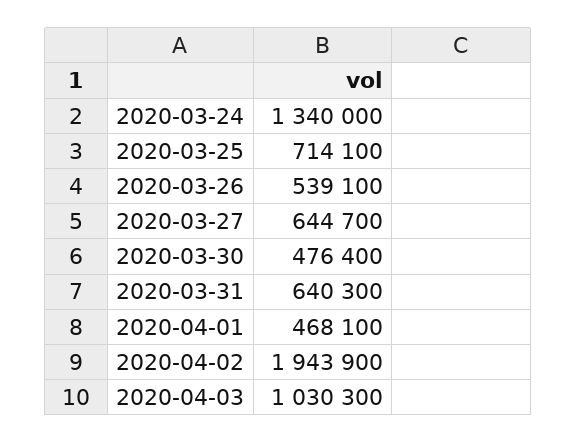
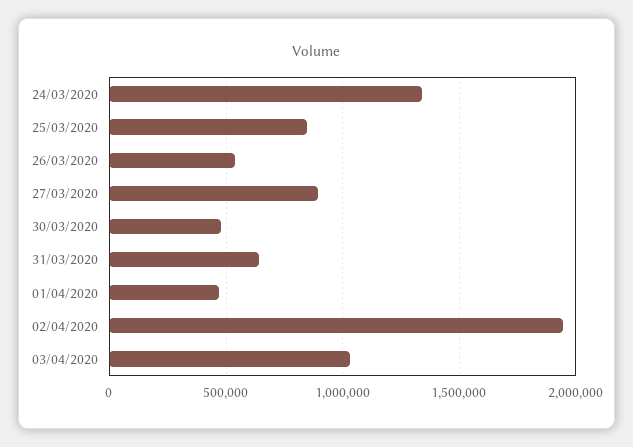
2020-03-25: 714100 -> 850000
2020-03-27: 644700 -> 900000

